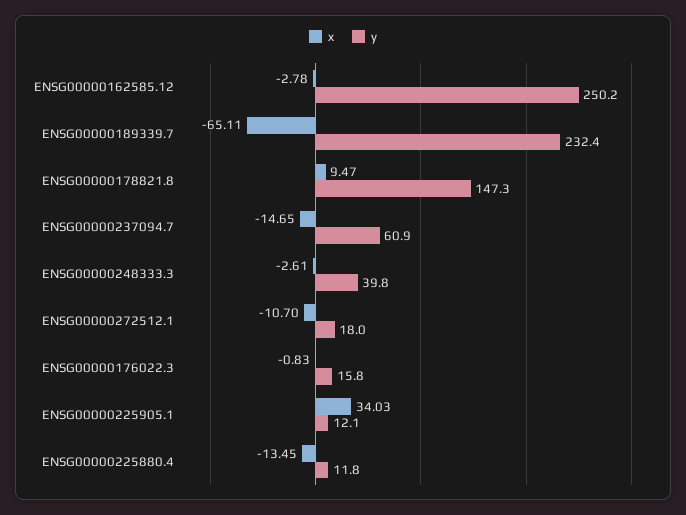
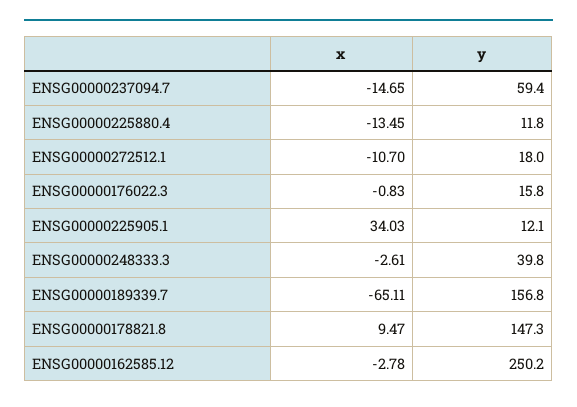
y, ENSG00000189339.7: 232.4 -> 156.8
y, ENSG00000237094.7: 60.9 -> 59.4

